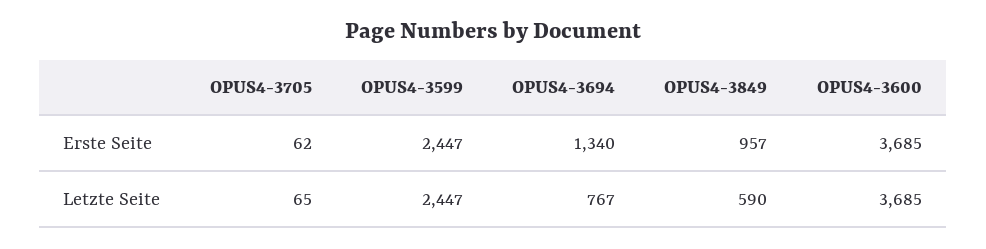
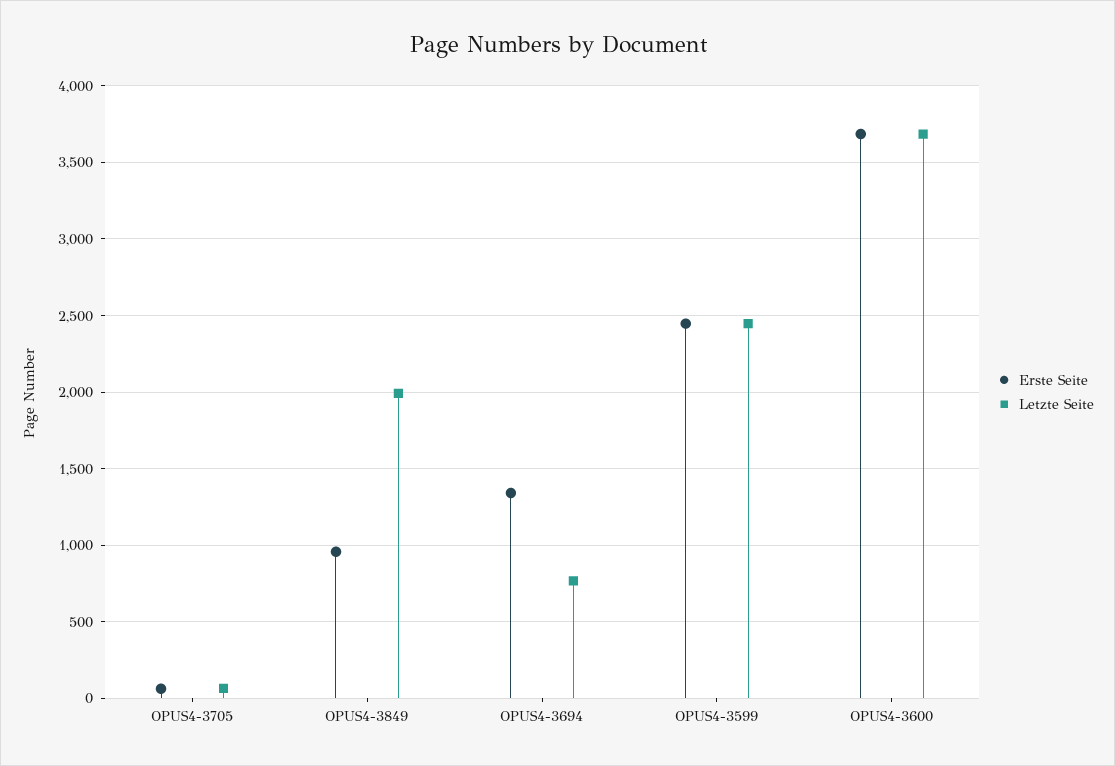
Letzte Seite, OPUS4-3849: 590 -> 2000

